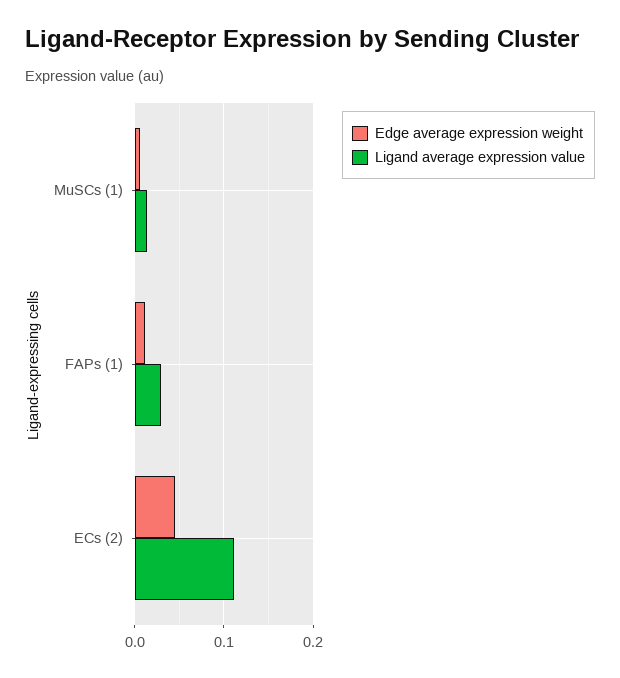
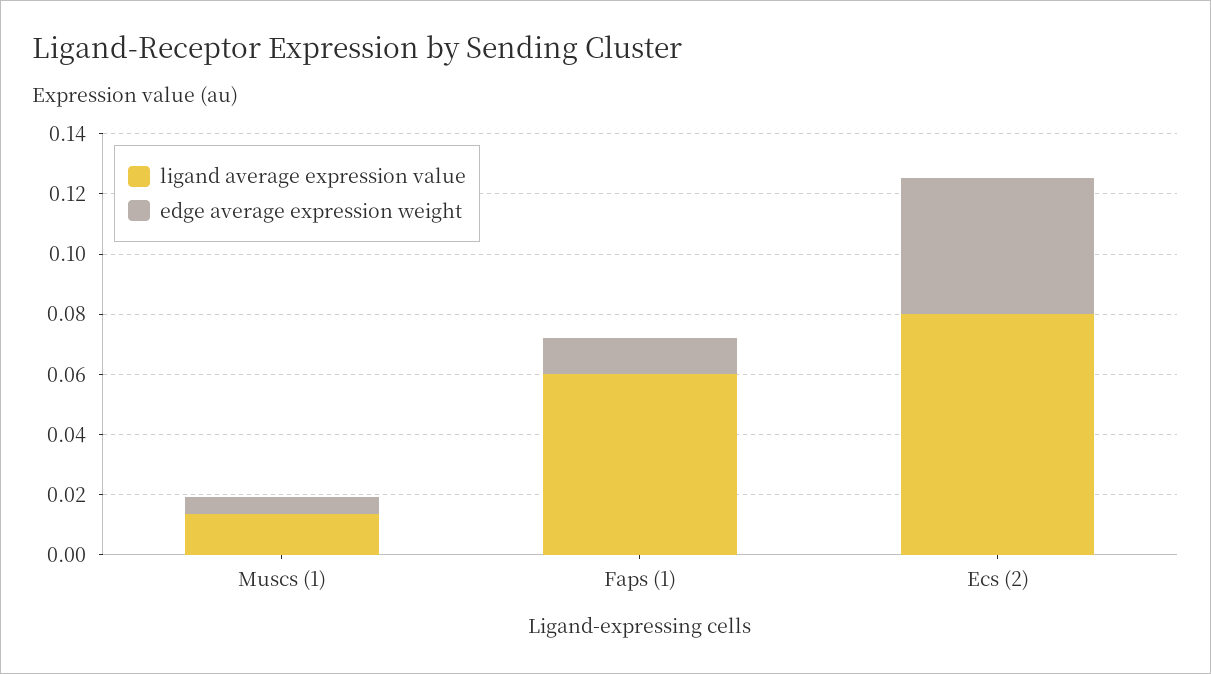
Ligand average expression value, FAPs (1): 0.03 -> 0.06
Ligand average expression value, ECs (2): 0.11 -> 0.08

